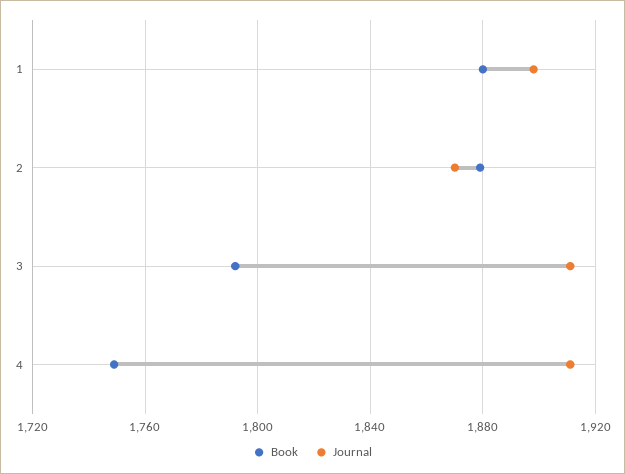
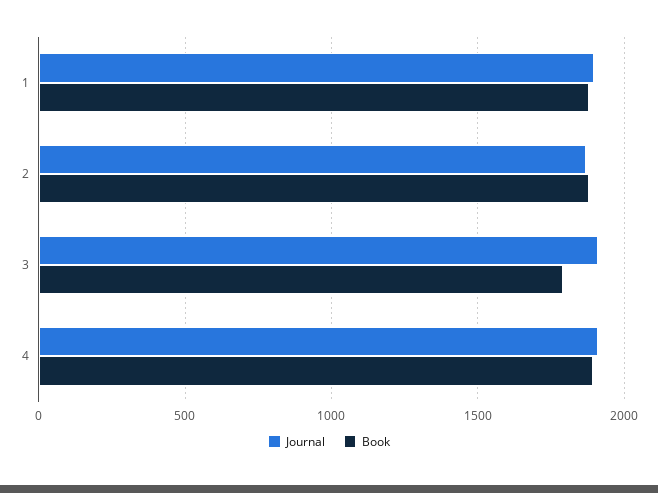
Book, 4: 1750 -> 1900

